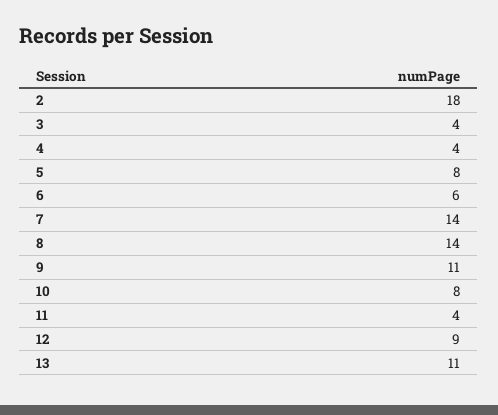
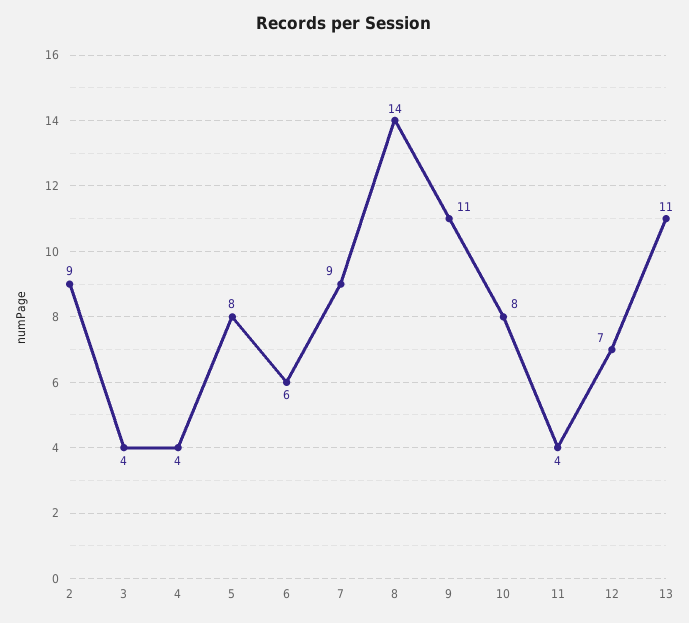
2: 18 -> 9
7: 14 -> 9
12: 9 -> 7

